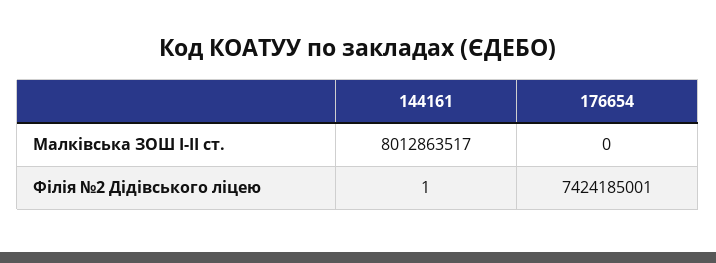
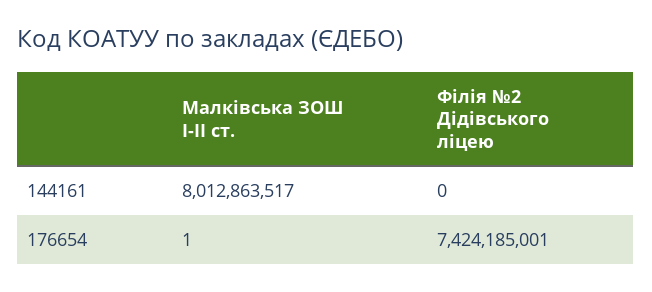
176654, Малківська ЗОШ І-ІІ ст.: 0 -> 1
144161, Філія №2 Дідівського ліцею: 1 -> 0

